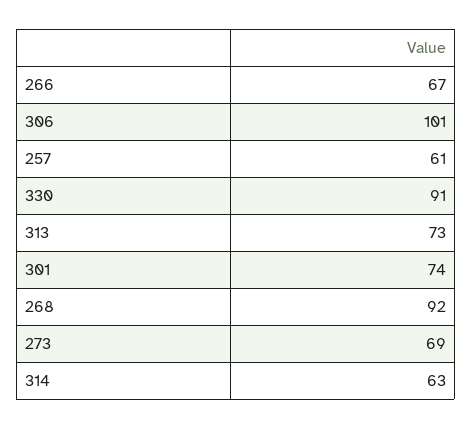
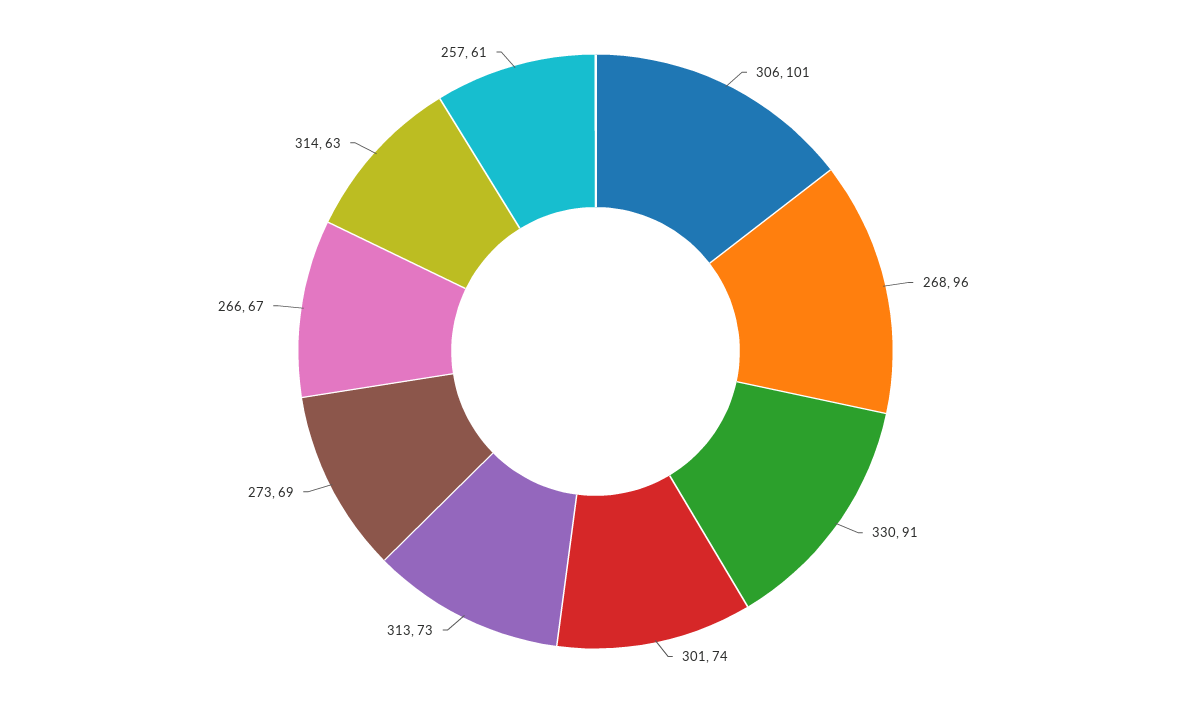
268: 92 -> 96

